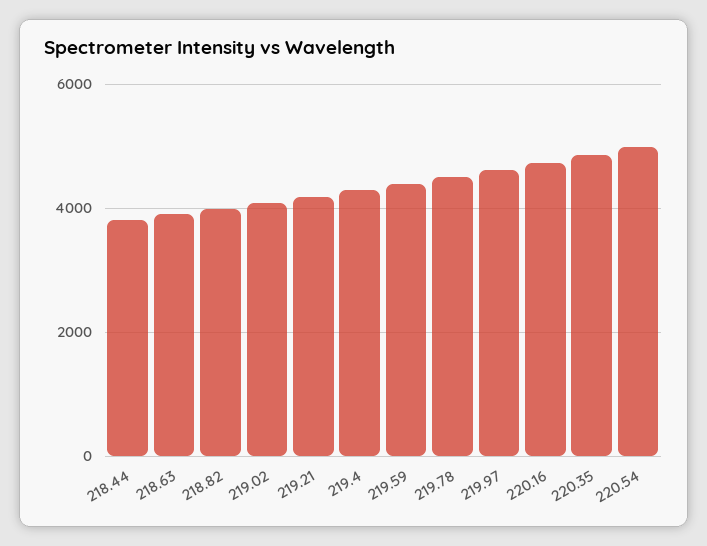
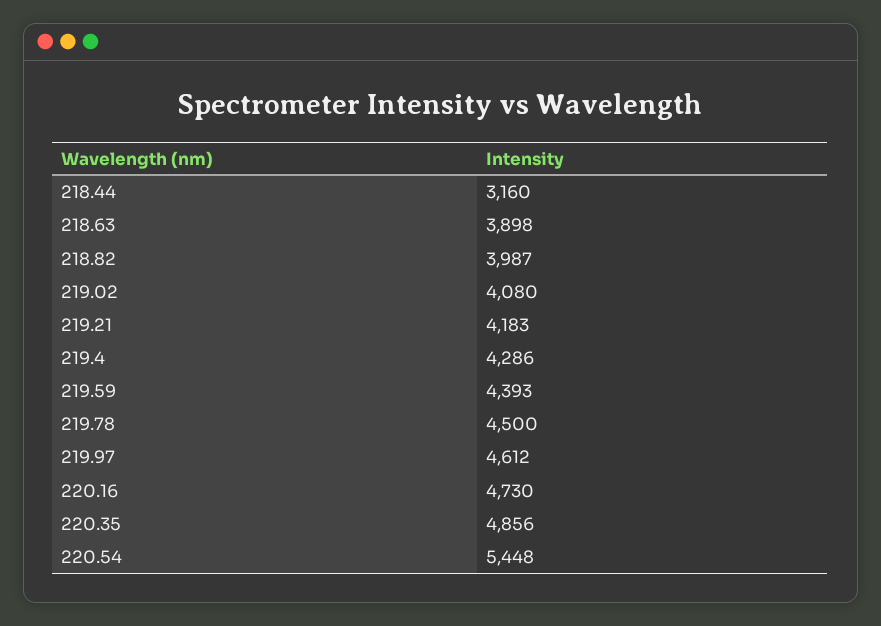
218.44: 3800 -> 3160
220.54: 5000 -> 5448

